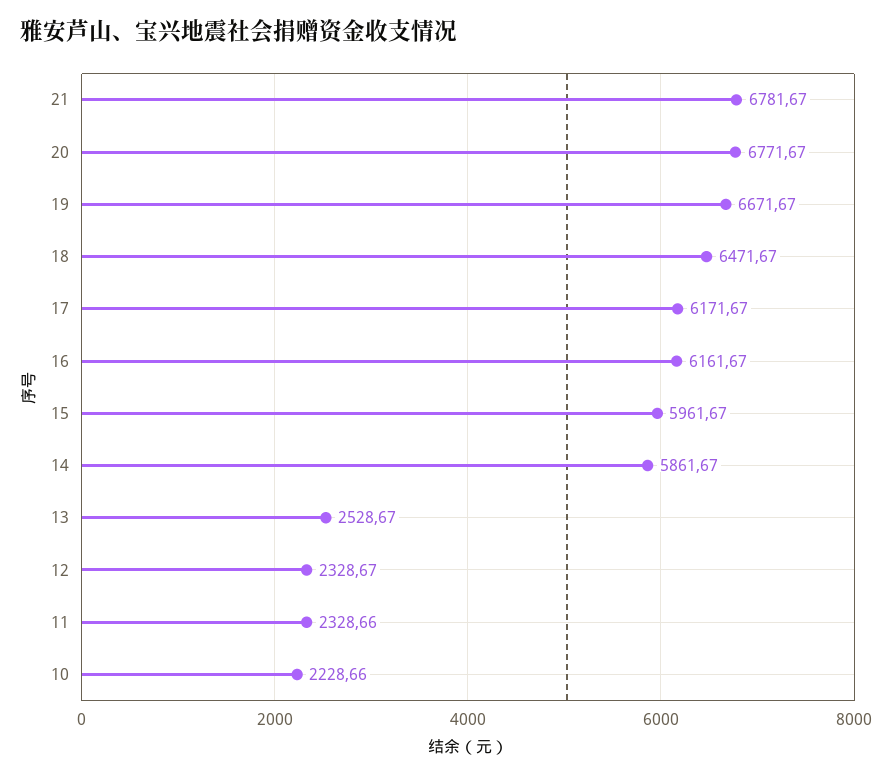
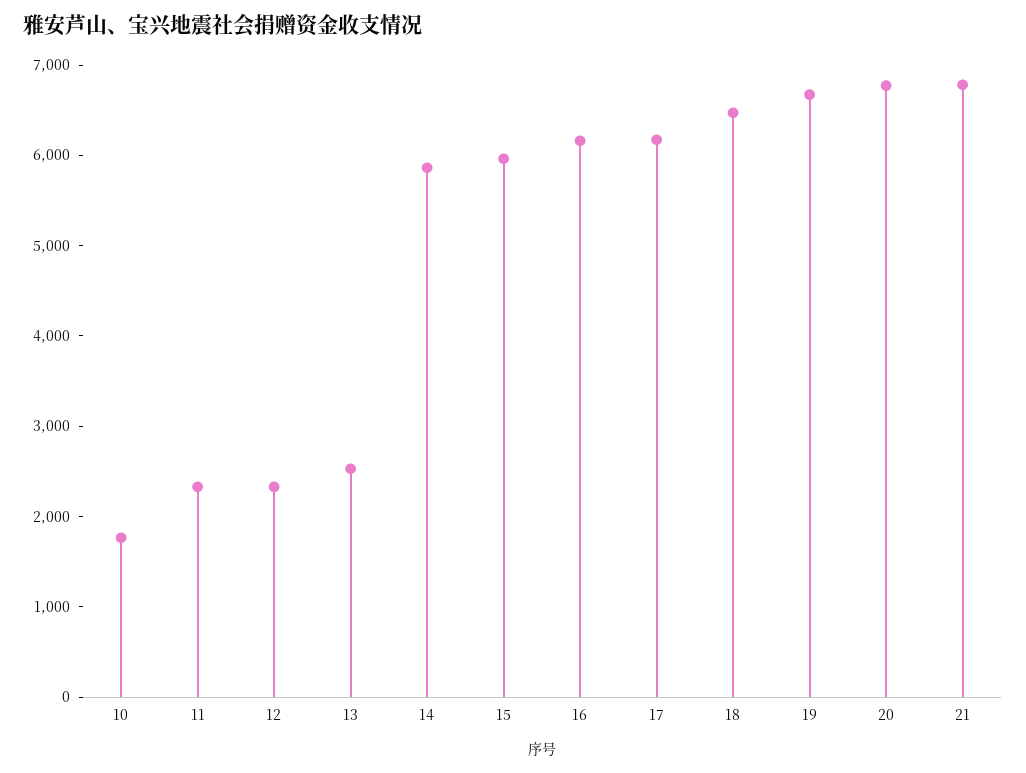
10: 2228.66 -> 1800

